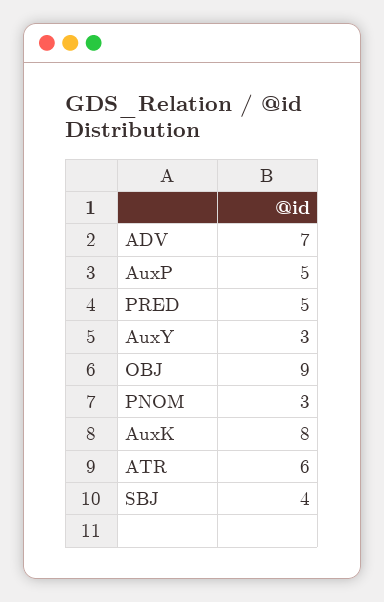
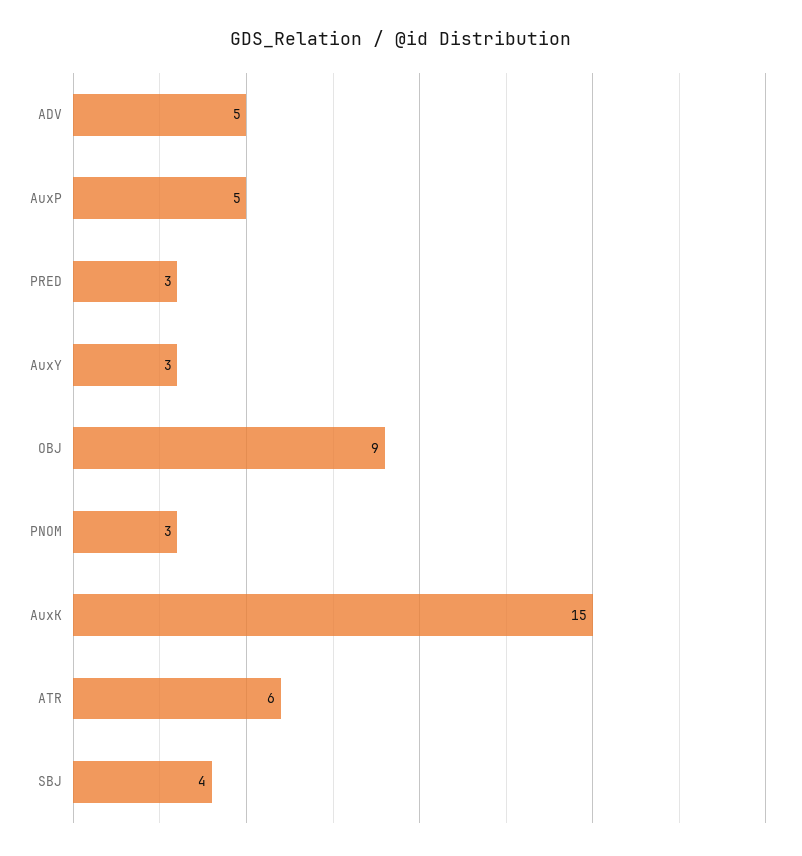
ADV: 7 -> 5
PRED: 5 -> 3
AuxK: 8 -> 15

